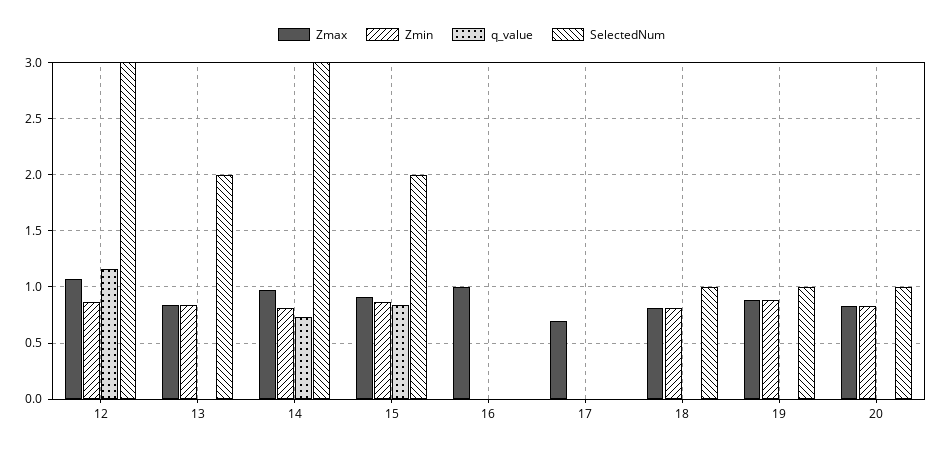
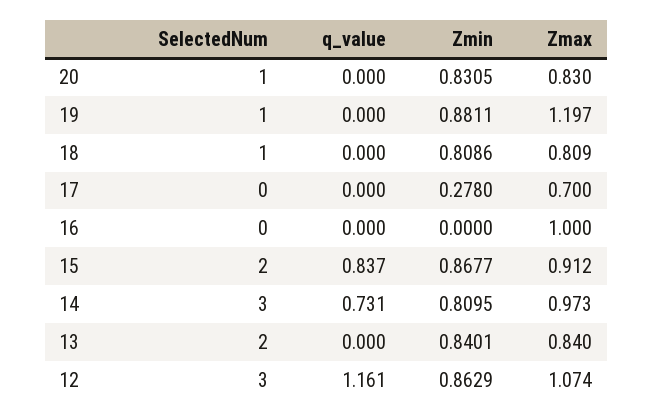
Zmin, 17: 0 -> 0.278
Zmax, 19: 0.9 -> 1.197

